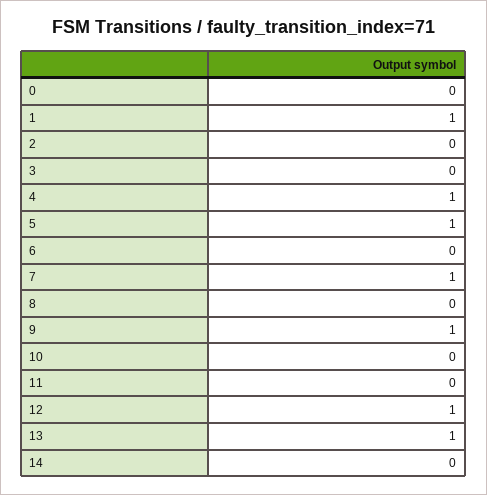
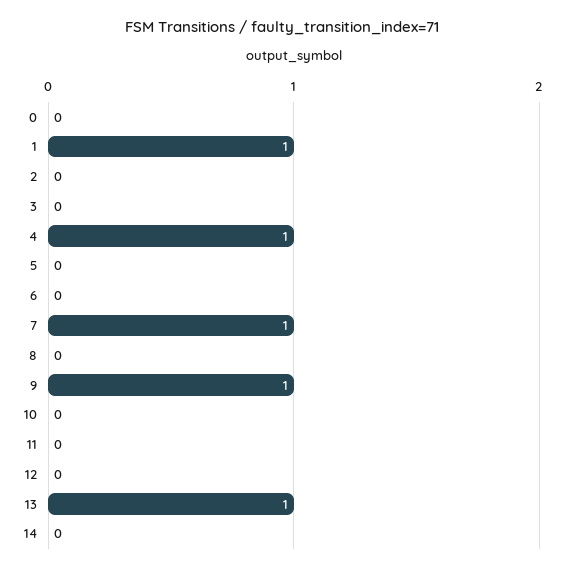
5: 1 -> 0
12: 1 -> 0

